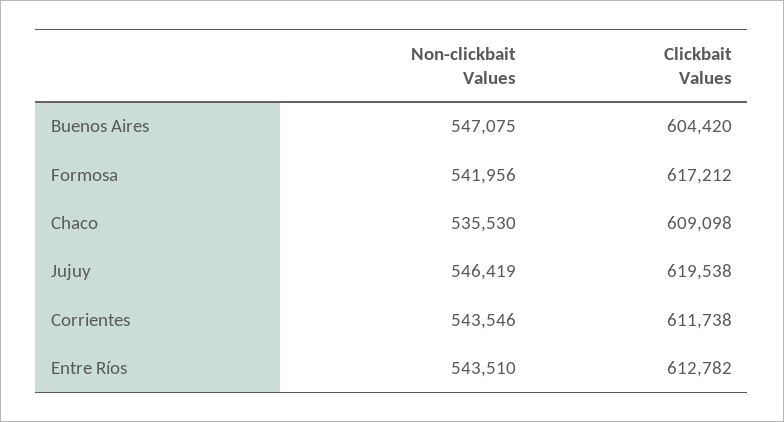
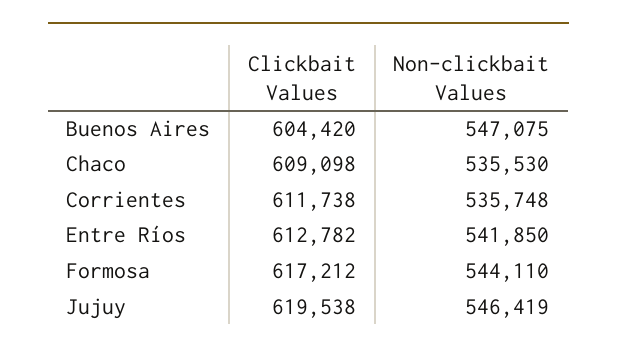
Non-clickbait Values, Formosa: 541956 -> 544110
Non-clickbait Values, Corrientes: 543546 -> 535748
Non-clickbait Values, Entre Ríos: 543510 -> 541850

